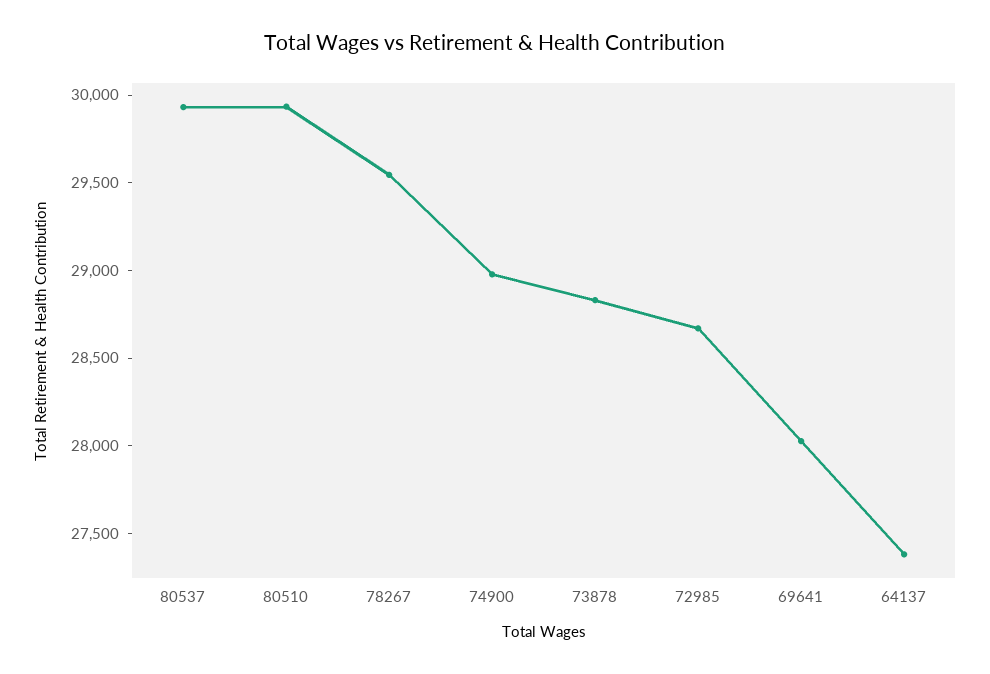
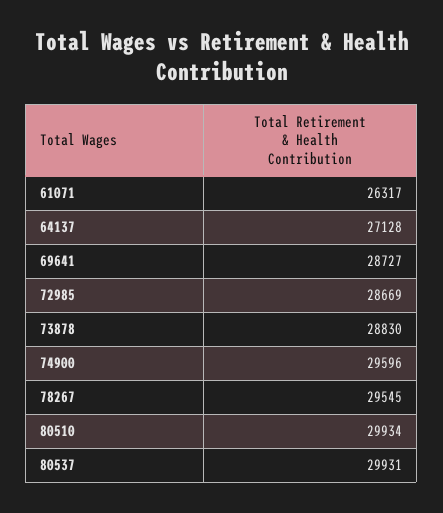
74900: 29000 -> 29596
69641: 28000 -> 28727
64137: 27400 -> 27128
61071: none -> 26317

